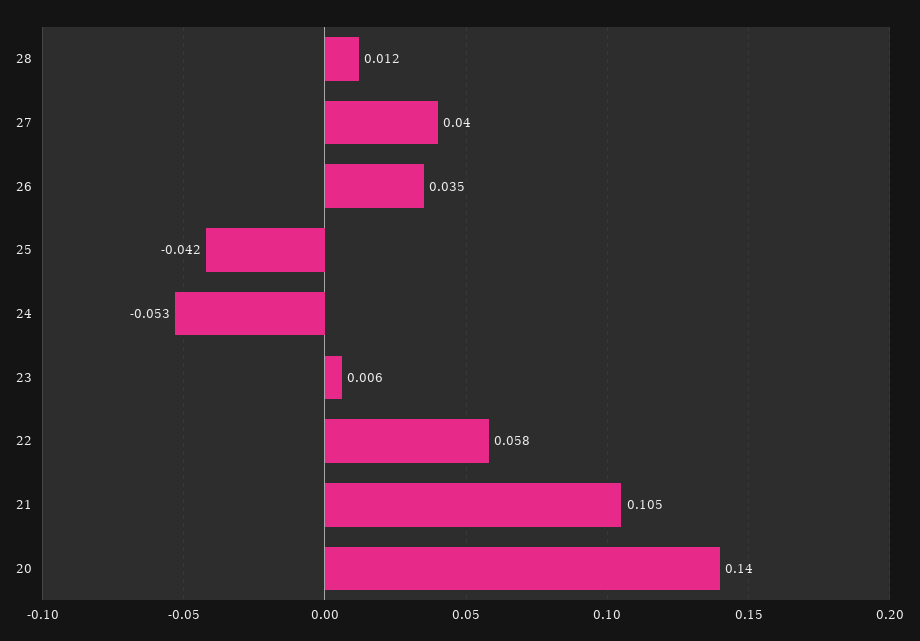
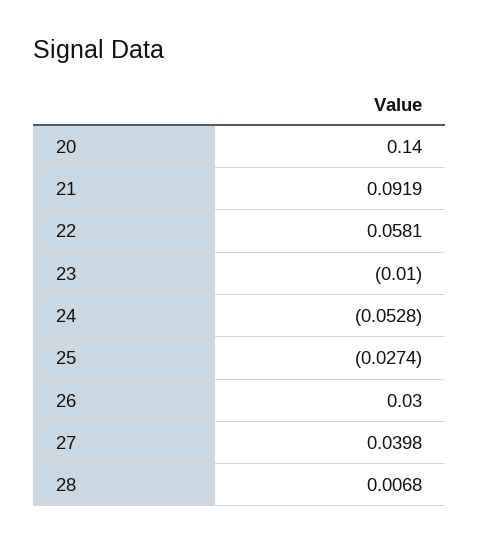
28: 0.012 -> 0.0068
26: 0.035 -> 0.03
25: -0.042 -> -0.0274
23: 0.006 -> -0.01
21: 0.105 -> 0.0919

